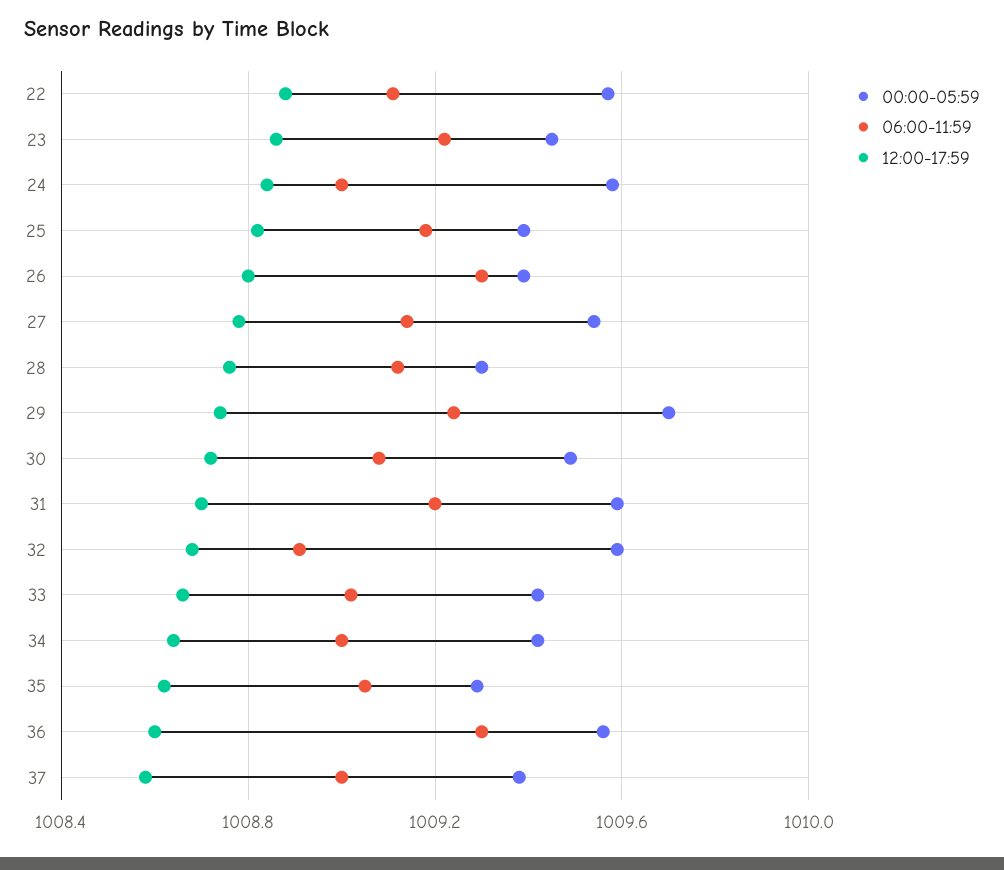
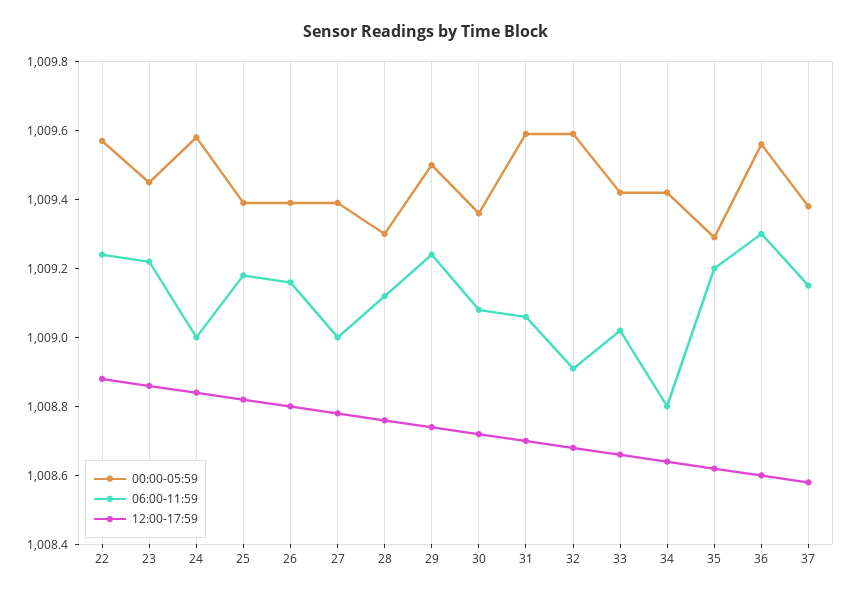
06:00-11:59, 22: 1009.1 -> 1009.25
06:00-11:59, 26: 1009.3 -> 1009.15
00:00-05:59, 27: 1009.55 -> 1009.4
06:00-11:59, 27: 1009.15 -> 1009
00:00-05:59, 29: 1009.7 -> 1009.5
00:00-05:59, 30: 1009.5 -> 1009.35
06:00-11:59, 31: 1009.2 -> 1009.05
06:00-11:59, 34: 1009 -> 1008.8
06:00-11:59, 35: 1009.05 -> 1009.2
06:00-11:59, 37: 1009 -> 1009.15

